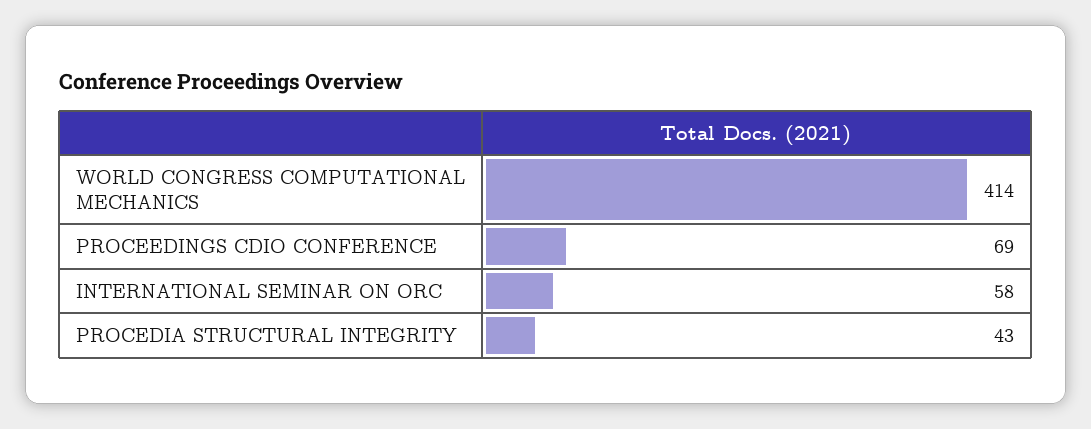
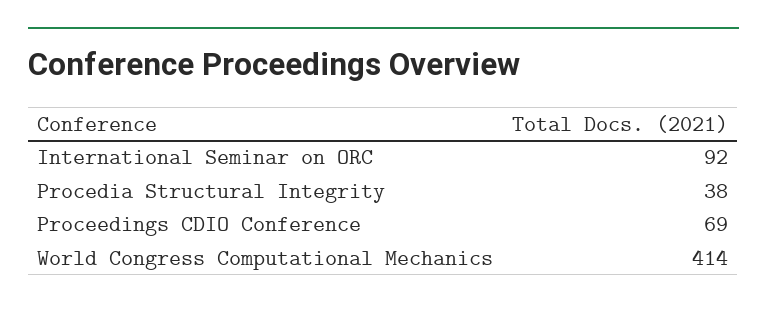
INTERNATIONAL SEMINAR ON ORC: 58 -> 92
PROCEDIA STRUCTURAL INTEGRITY: 43 -> 38

